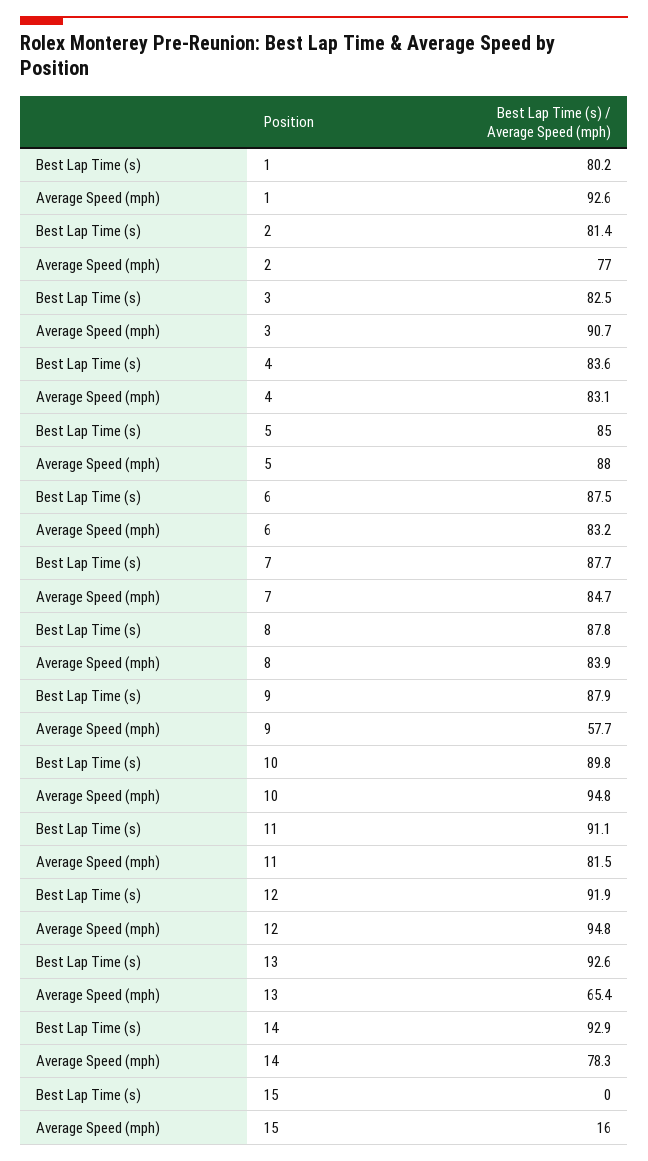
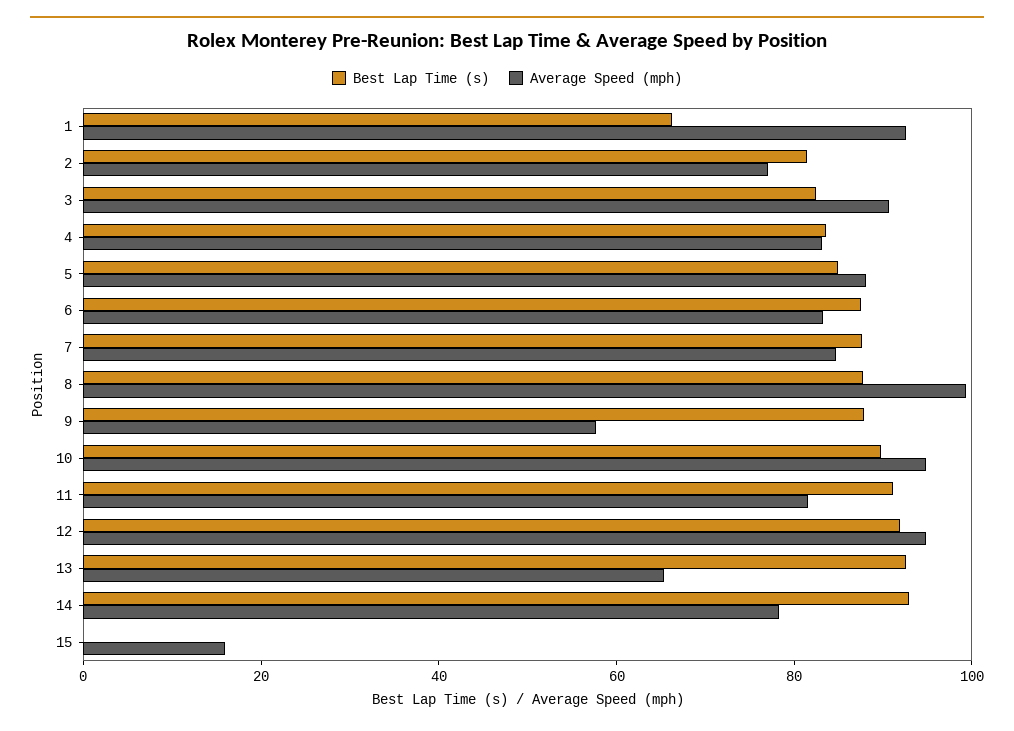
Best Lap Time (s), 1: 80.2 -> 65
Average Speed (mph), 8: 83.9 -> 100

